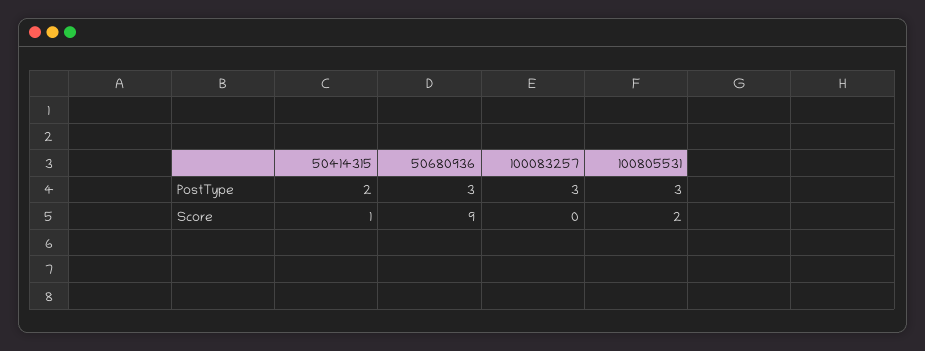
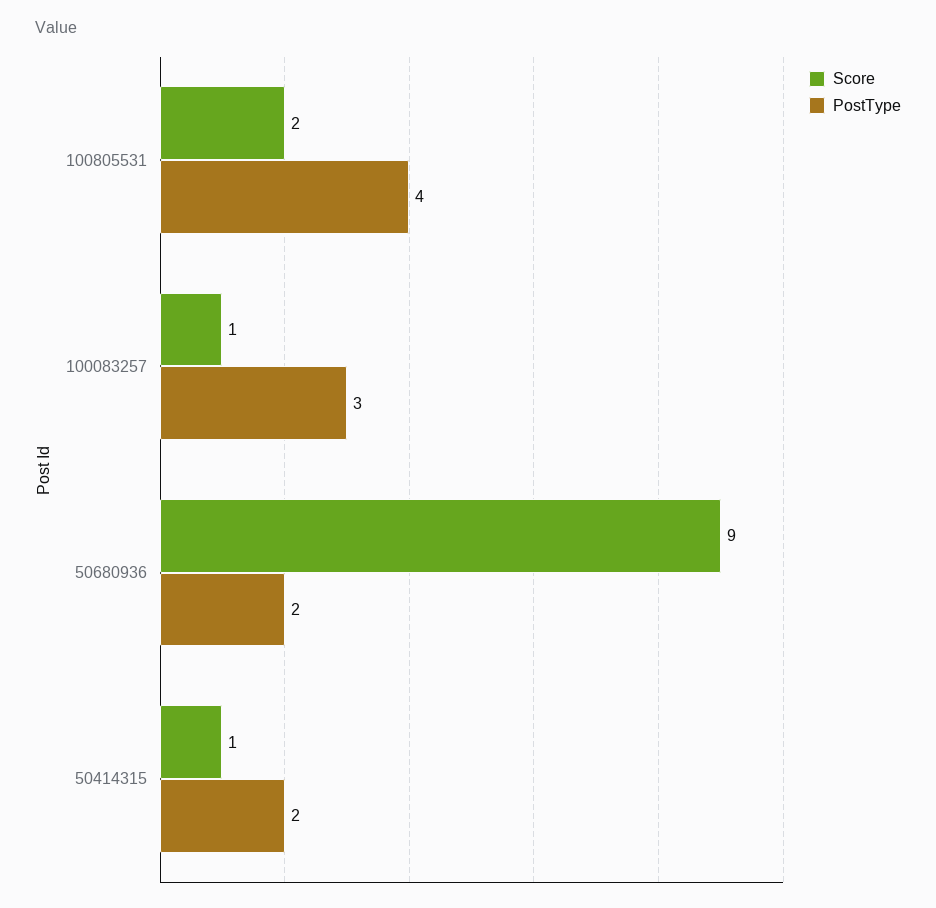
PostType, 50680936: 3 -> 2
PostType, 100805531: 3 -> 4
Score, 100083257: 0 -> 1

